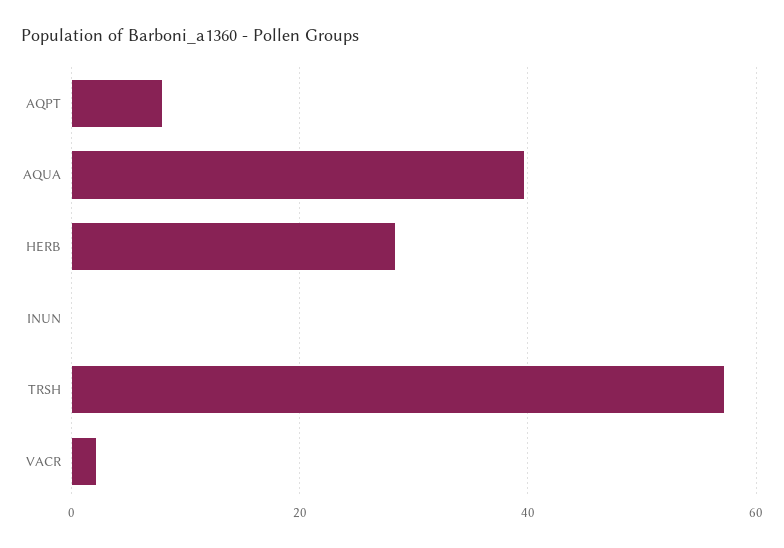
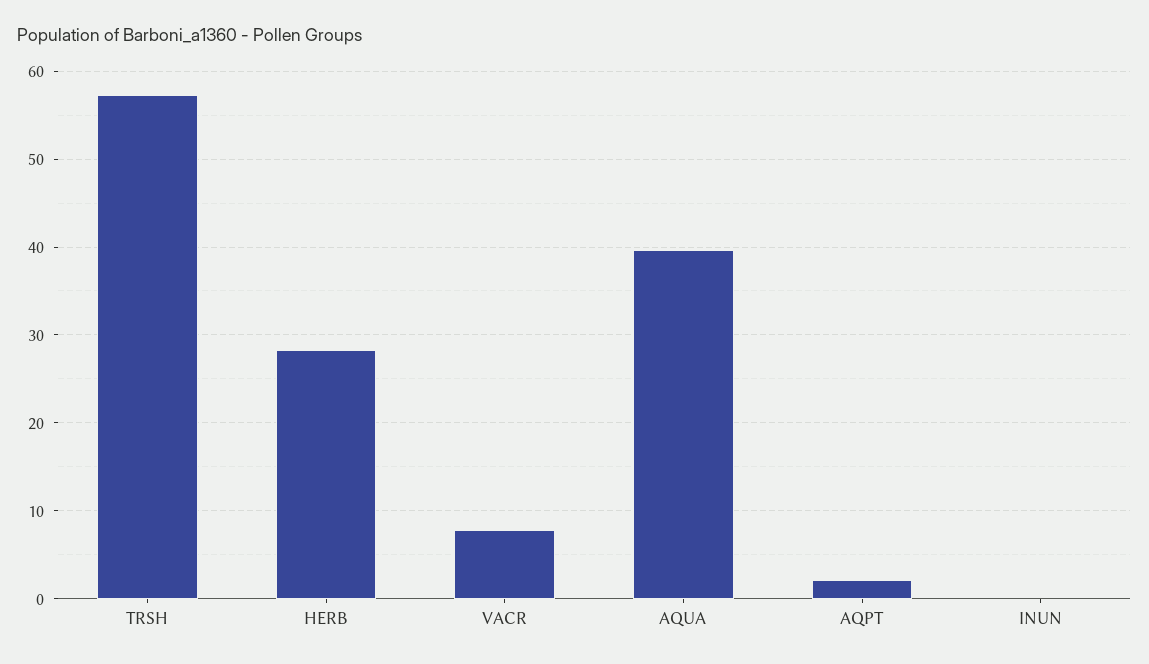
AQPT: 8 -> 2
VACR: 2 -> 8

